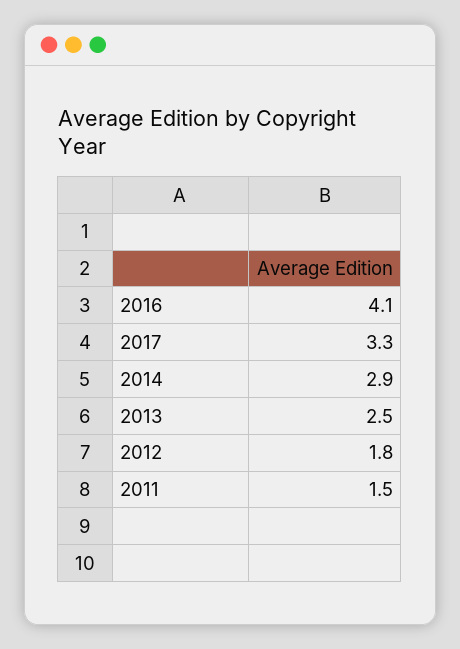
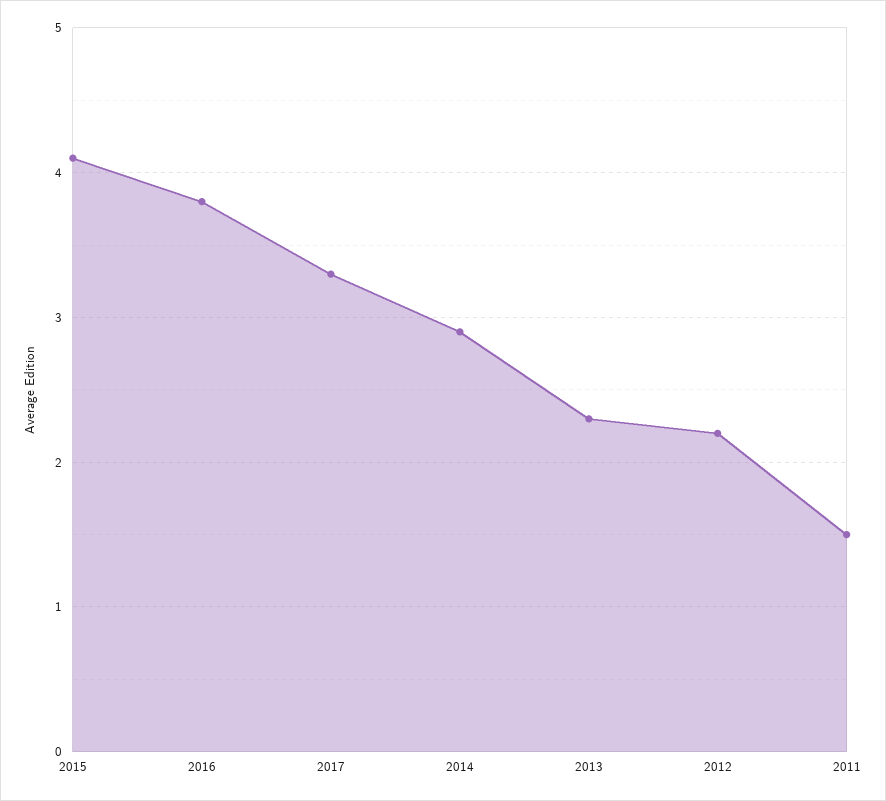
2016: 4.1 -> 3.8
2013: 2.5 -> 2.3
2012: 1.8 -> 2.2
2015: none -> 4.1

